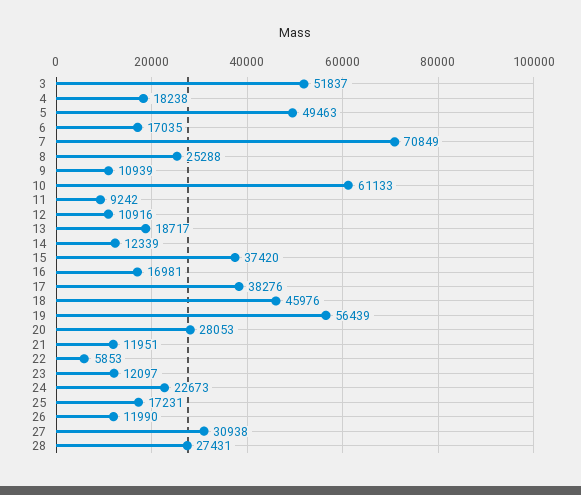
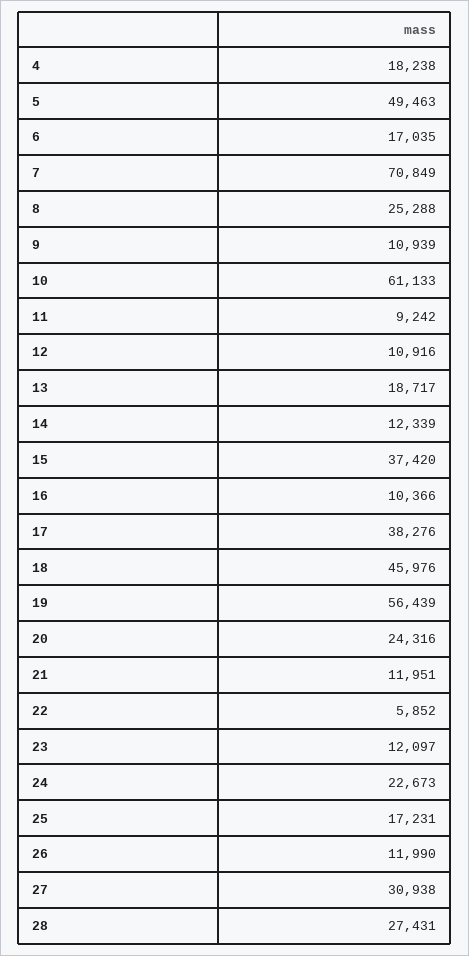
3: 51837 -> none
16: 16981 -> 10366
20: 28053 -> 24316
22: 5853 -> 5852

